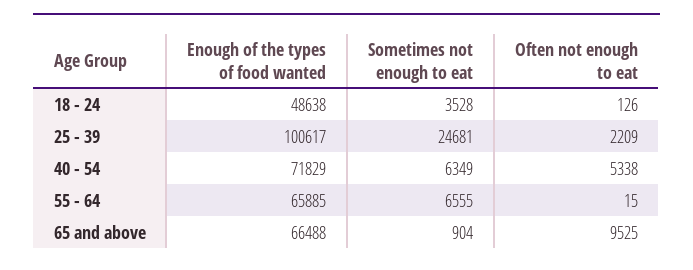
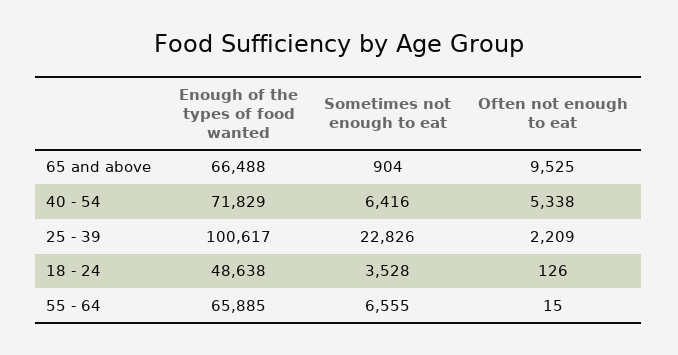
Sometimes not enough to eat, 25 - 39: 24681 -> 22826
Sometimes not enough to eat, 40 - 54: 6349 -> 6416

